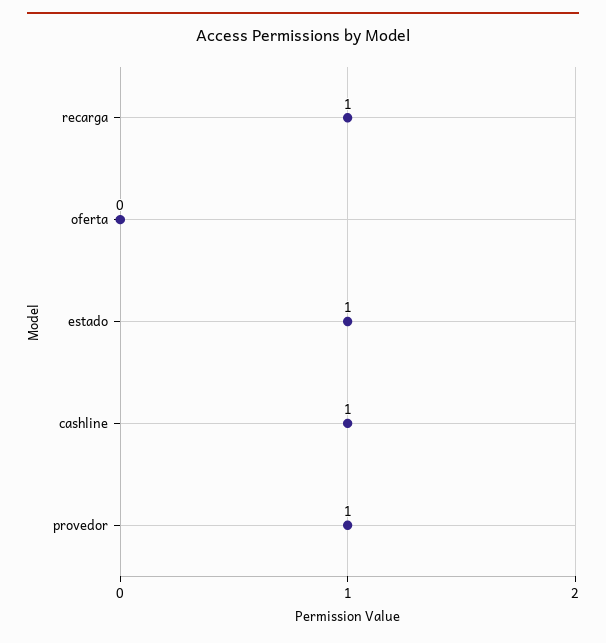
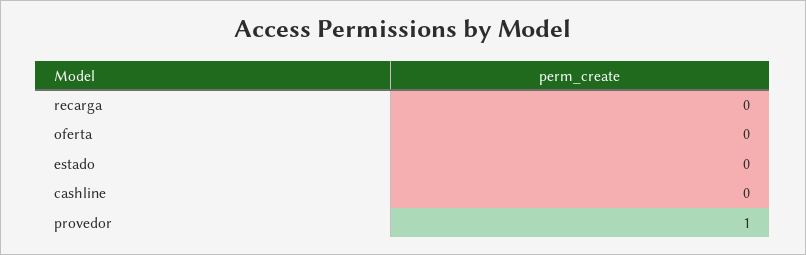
recarga: 1 -> 0
estado: 1 -> 0
cashline: 1 -> 0

